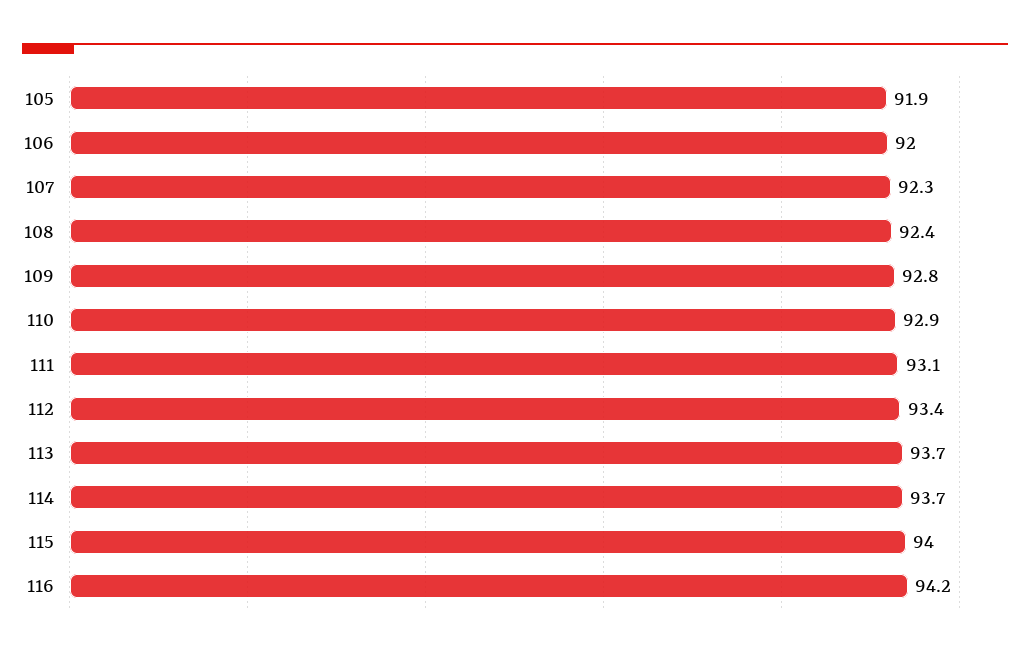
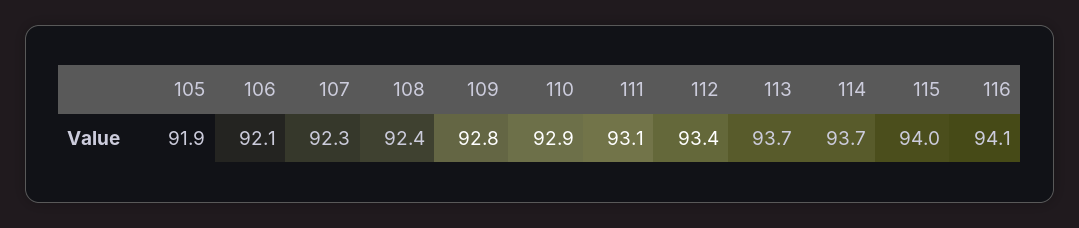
106: 92 -> 92.1
116: 94.2 -> 94.1

